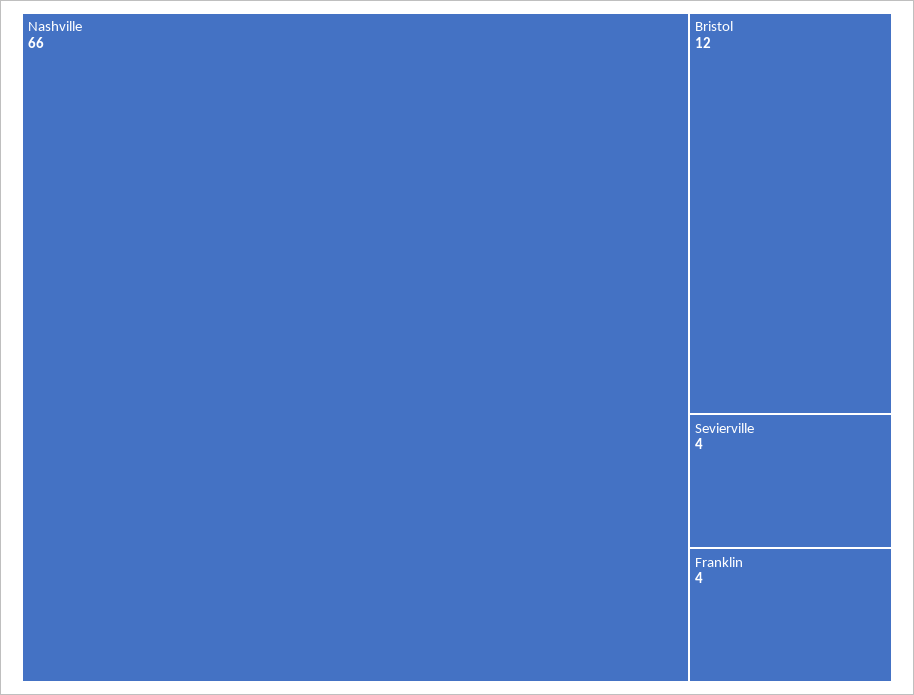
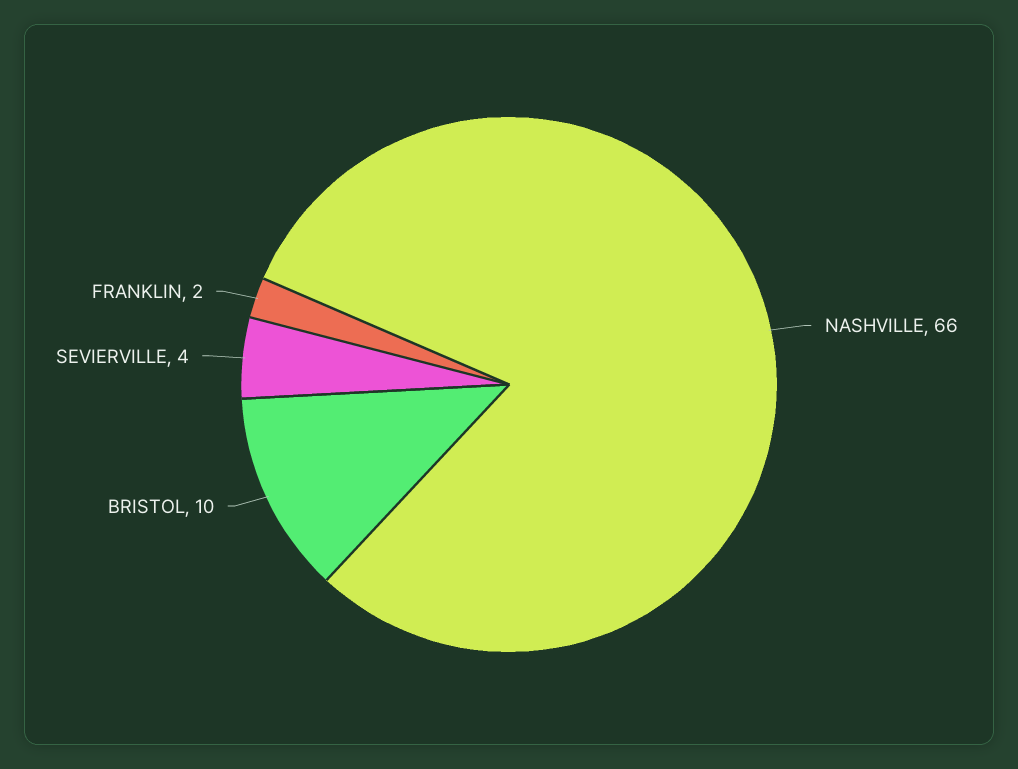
Bristol: 12 -> 10
Franklin: 4 -> 2

